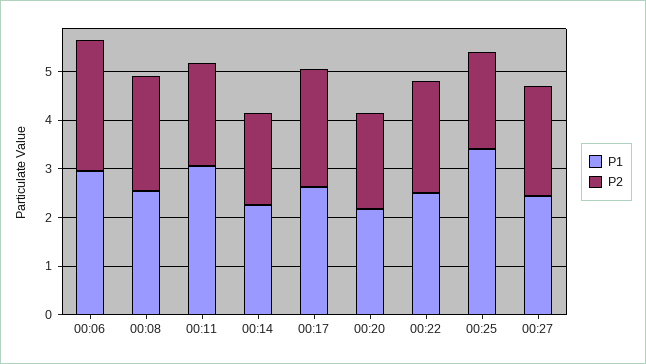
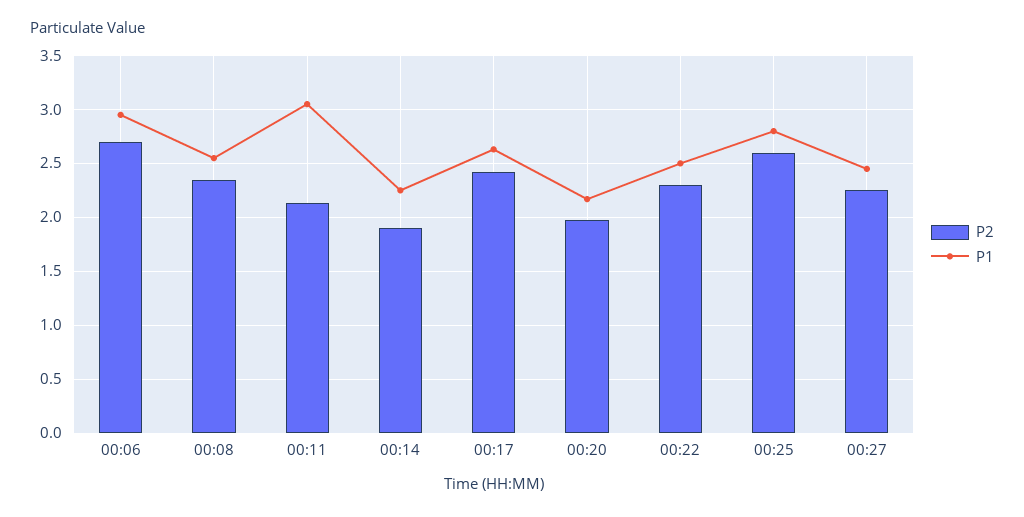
P1, 00:25: 3.4 -> 2.8
P2, 00:25: 2 -> 2.6

